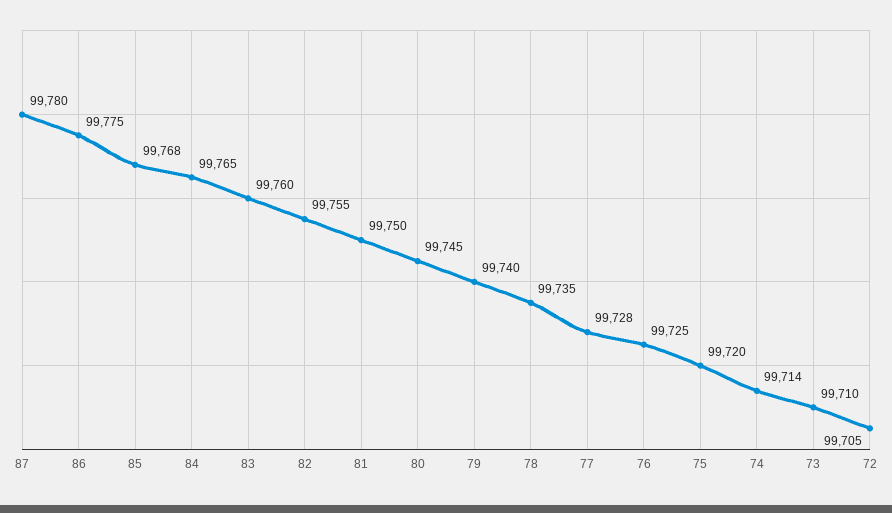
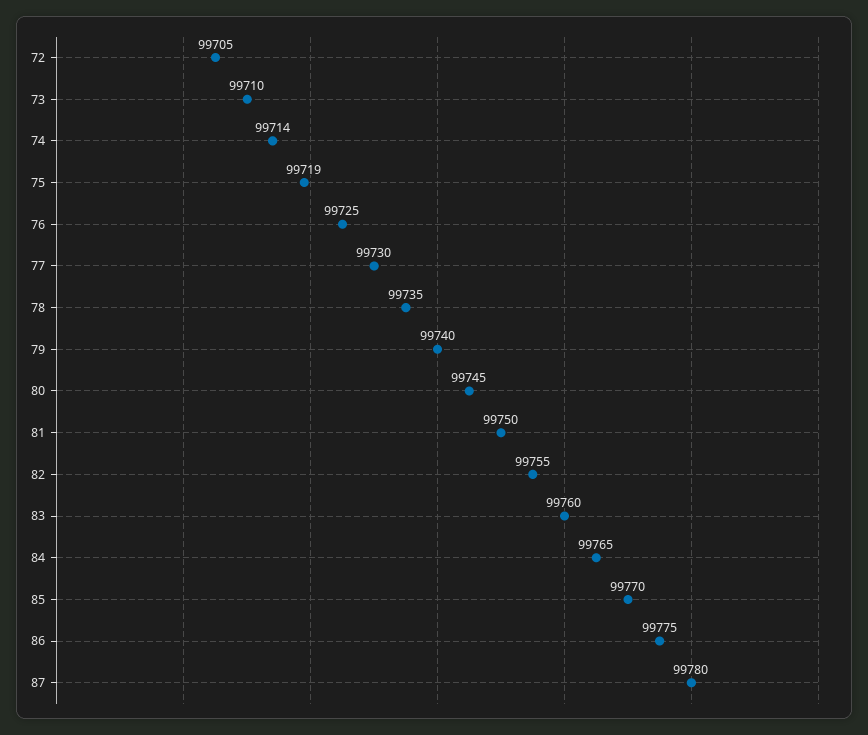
85: 99768 -> 99770
77: 99728 -> 99730
75: 99720 -> 99719

